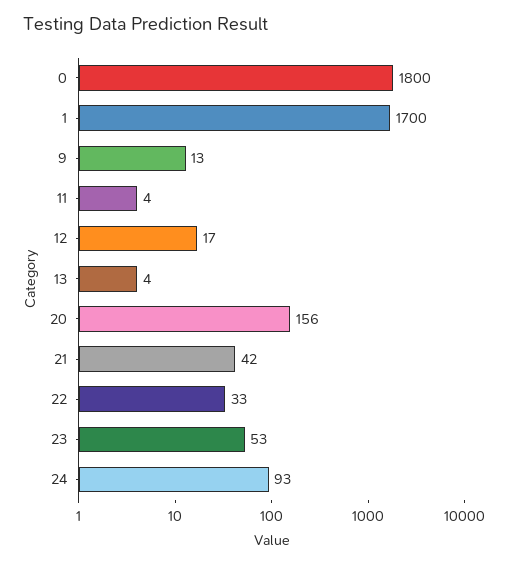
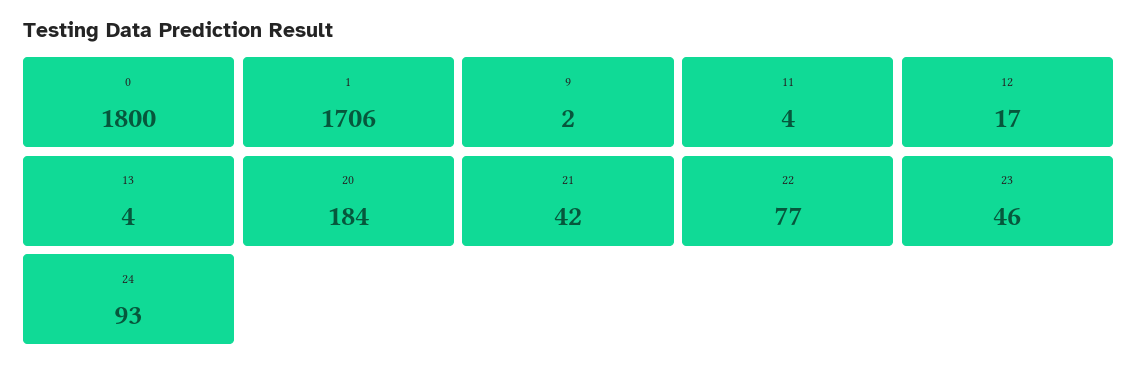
1: 1700 -> 1706
9: 13 -> 2
20: 156 -> 184
22: 33 -> 77
23: 53 -> 46

